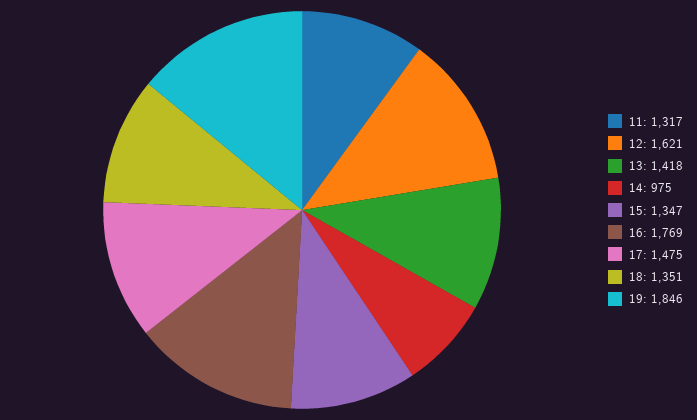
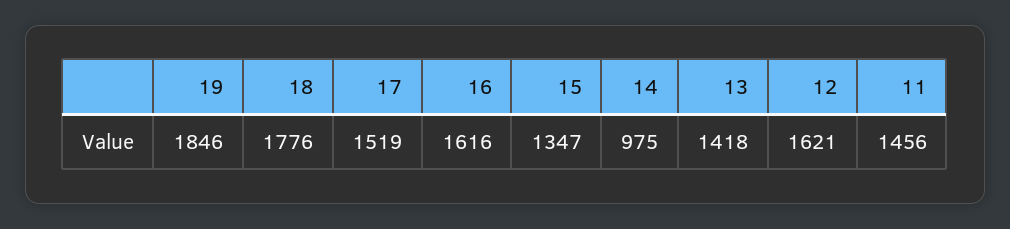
11: 1317 -> 1456
16: 1769 -> 1616
17: 1475 -> 1519
18: 1351 -> 1776

